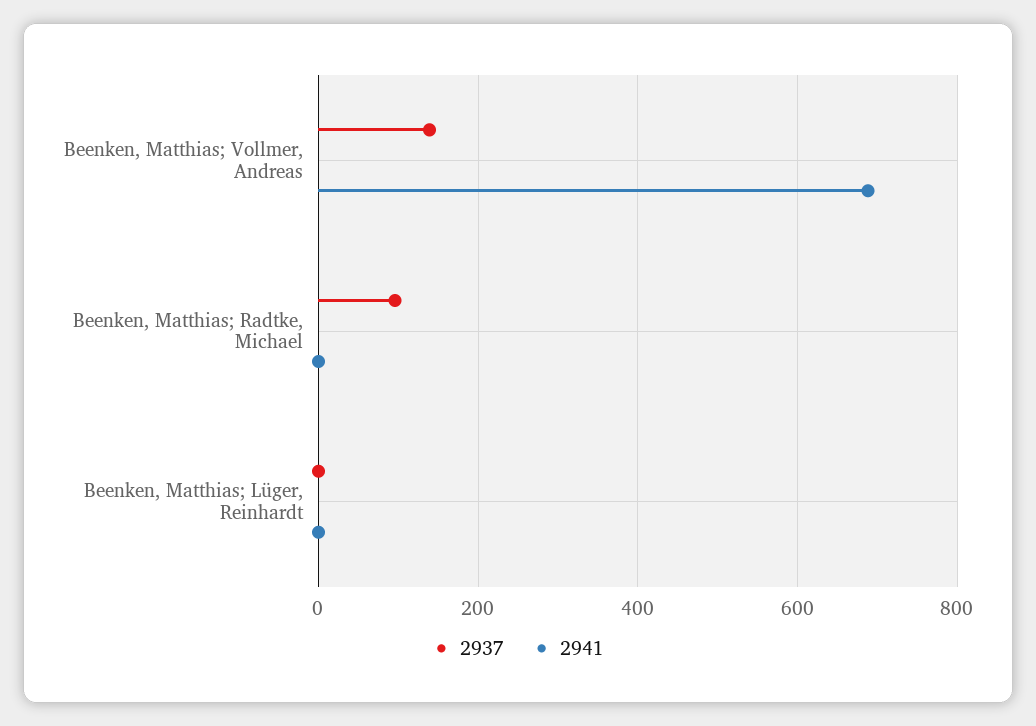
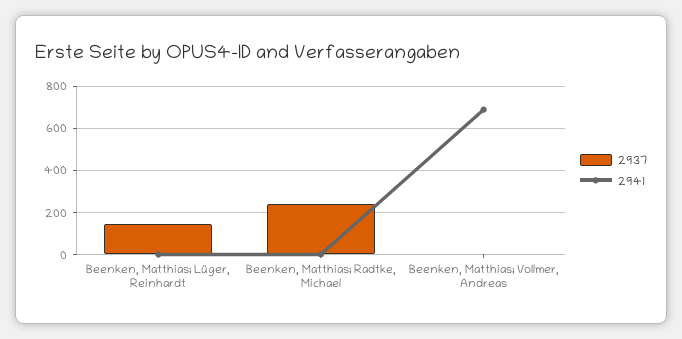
2937, Beenken, Matthias; Vollmer, Andreas: 140 -> 0
2937, Beenken, Matthias; Radtke, Michael: 100 -> 250
2937, Beenken, Matthias; Lüger, Reinhardt: 0 -> 150

